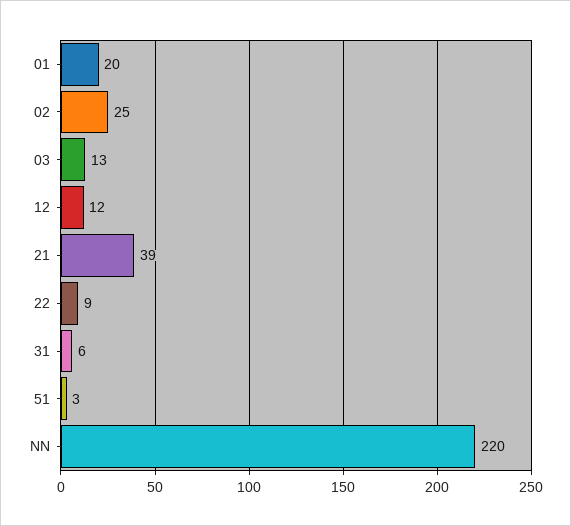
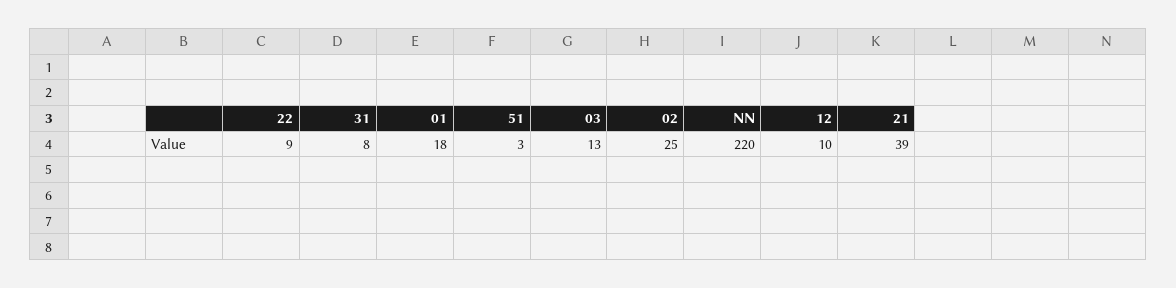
01: 20 -> 18
12: 12 -> 10
31: 6 -> 8

